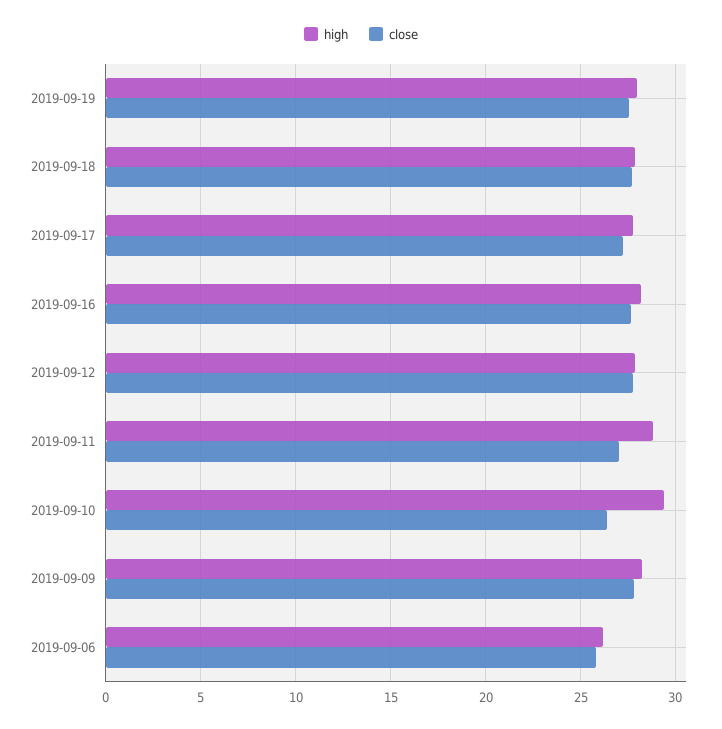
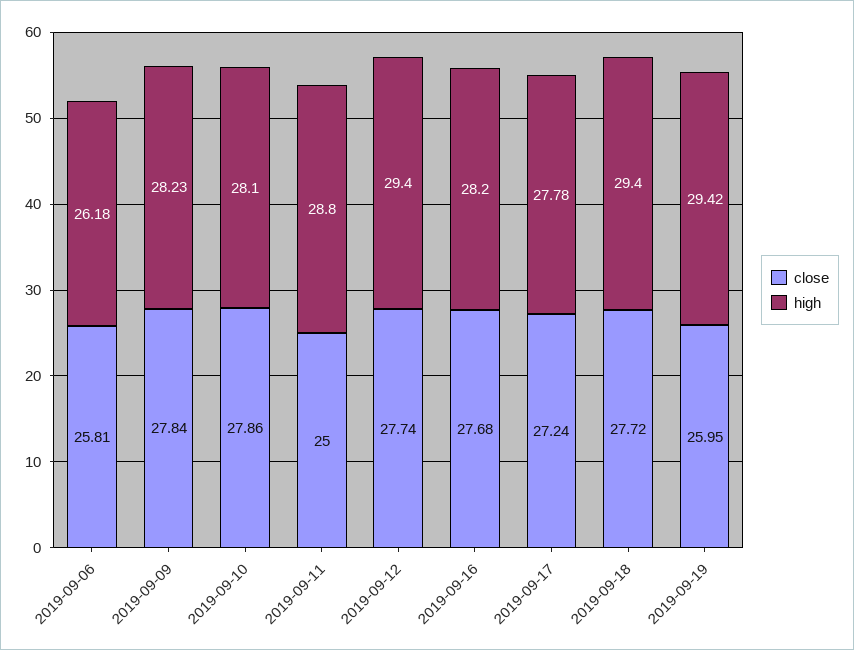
high, 2019-09-19: 28 -> 29.42
close, 2019-09-19: 27.5 -> 25.95
high, 2019-09-18: 28 -> 29.4
high, 2019-09-12: 28 -> 29.4
close, 2019-09-11: 27 -> 25
high, 2019-09-10: 29.5 -> 28.1
close, 2019-09-10: 26.5 -> 27.86

